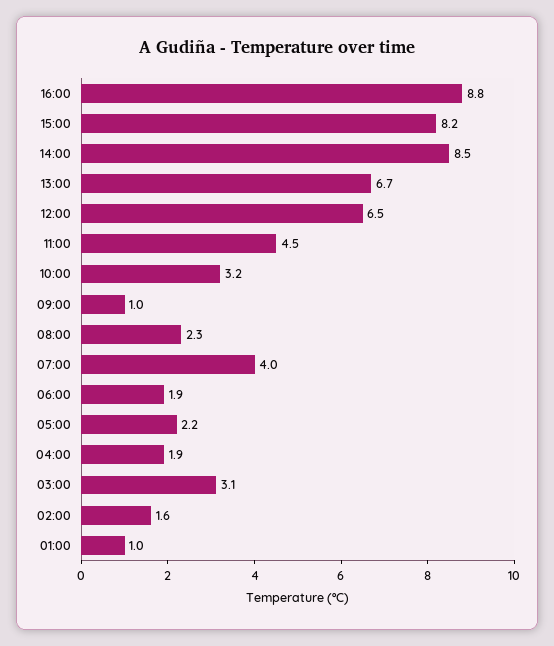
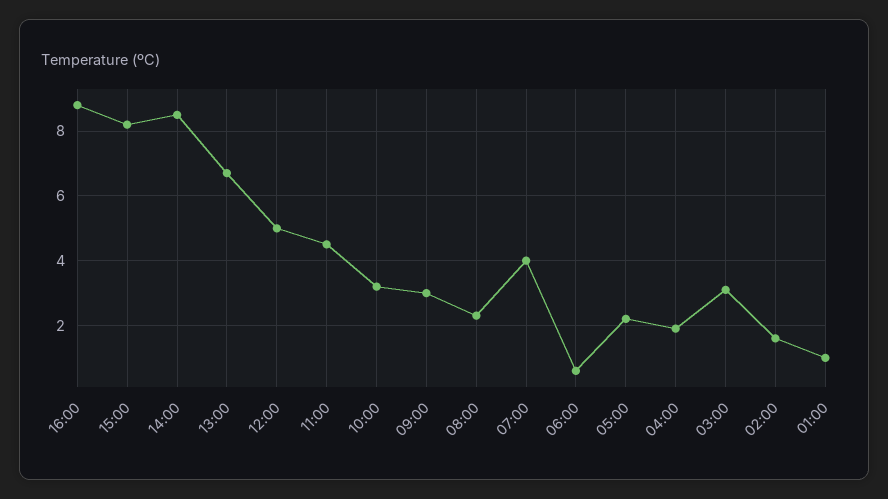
12:00: 6.5 -> 5
09:00: 1 -> 3
06:00: 1.9 -> 0.5

